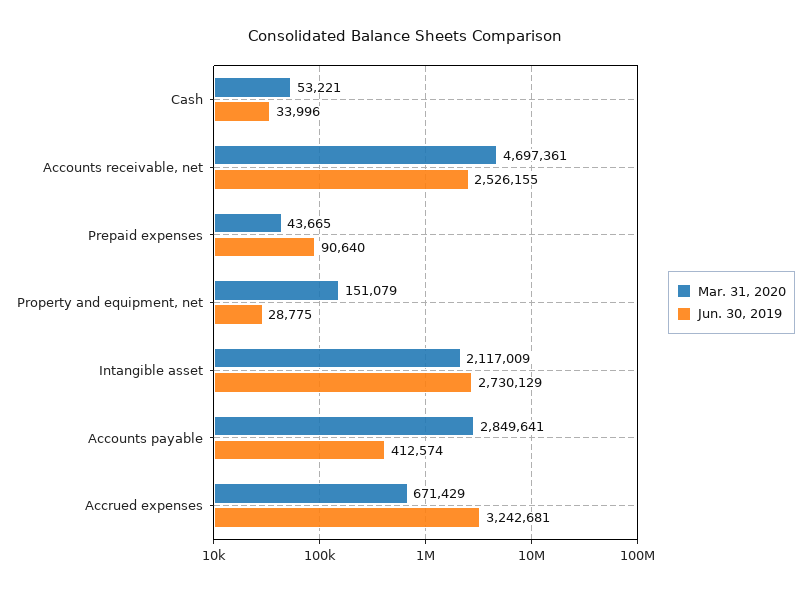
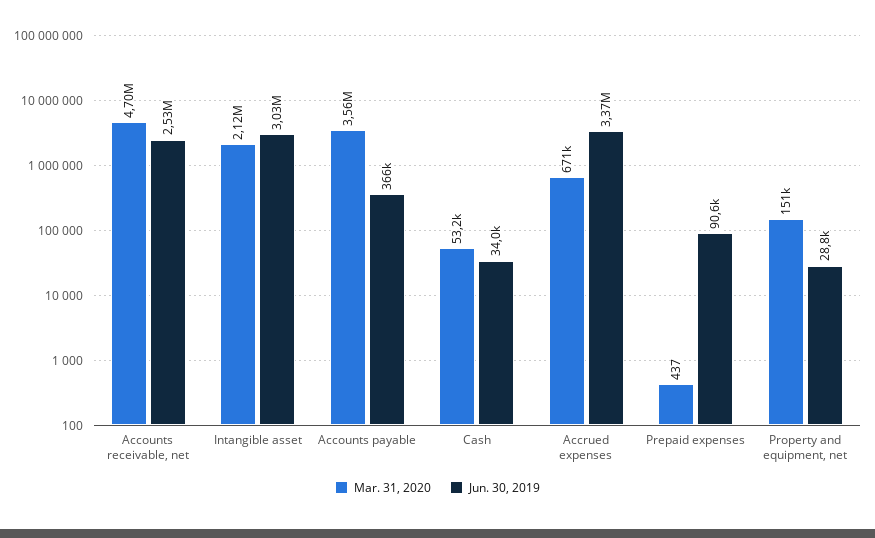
Mar. 31, 2020, Prepaid expenses: 43665 -> 437
Jun. 30, 2019, Intangible asset: 2730129 -> 3030000
Mar. 31, 2020, Accounts payable: 2849641 -> 3560000
Jun. 30, 2019, Accounts payable: 412574 -> 366000
Jun. 30, 2019, Accrued expenses: 3242681 -> 3370000

